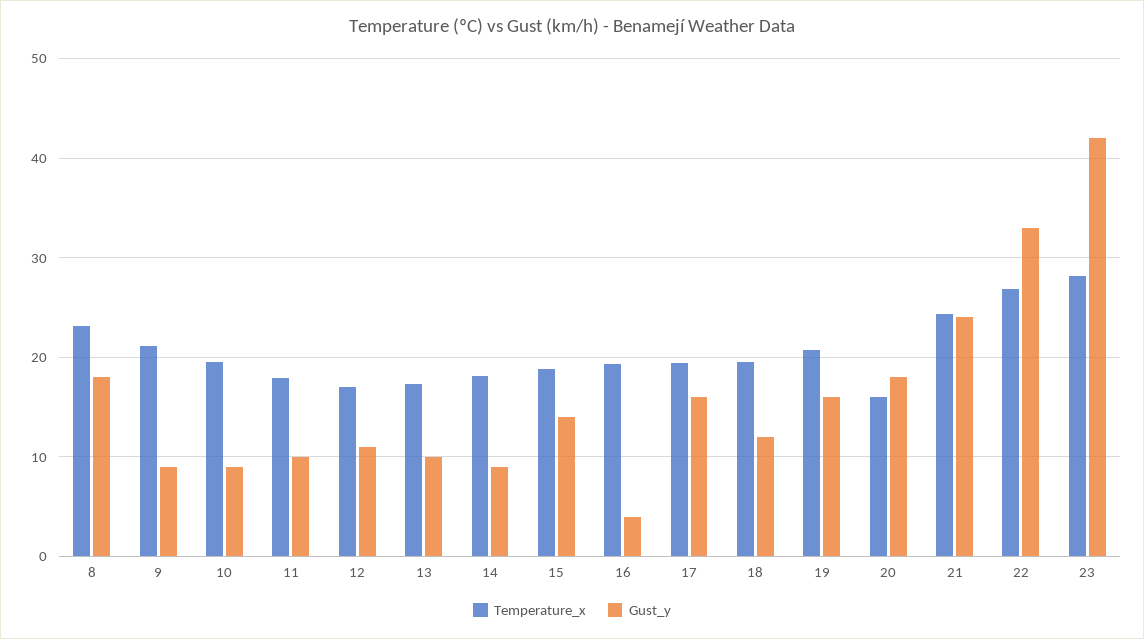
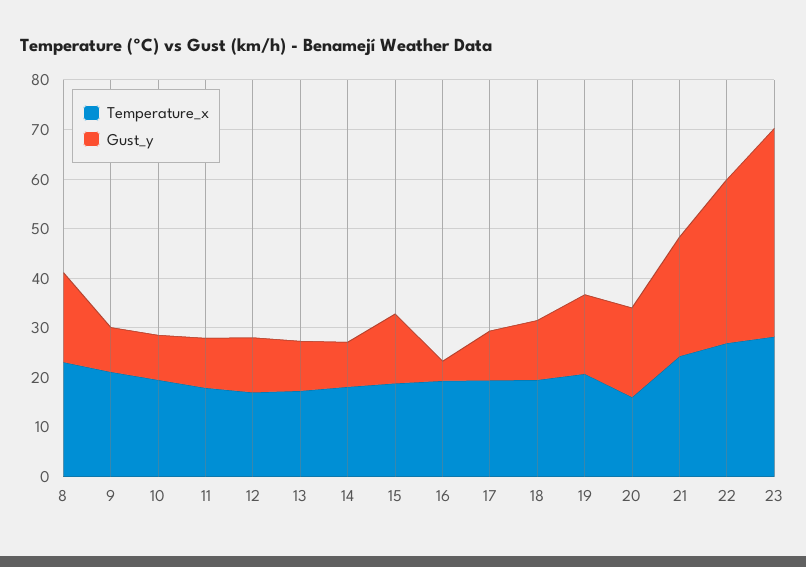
Gust_y, 17: 16 -> 10

